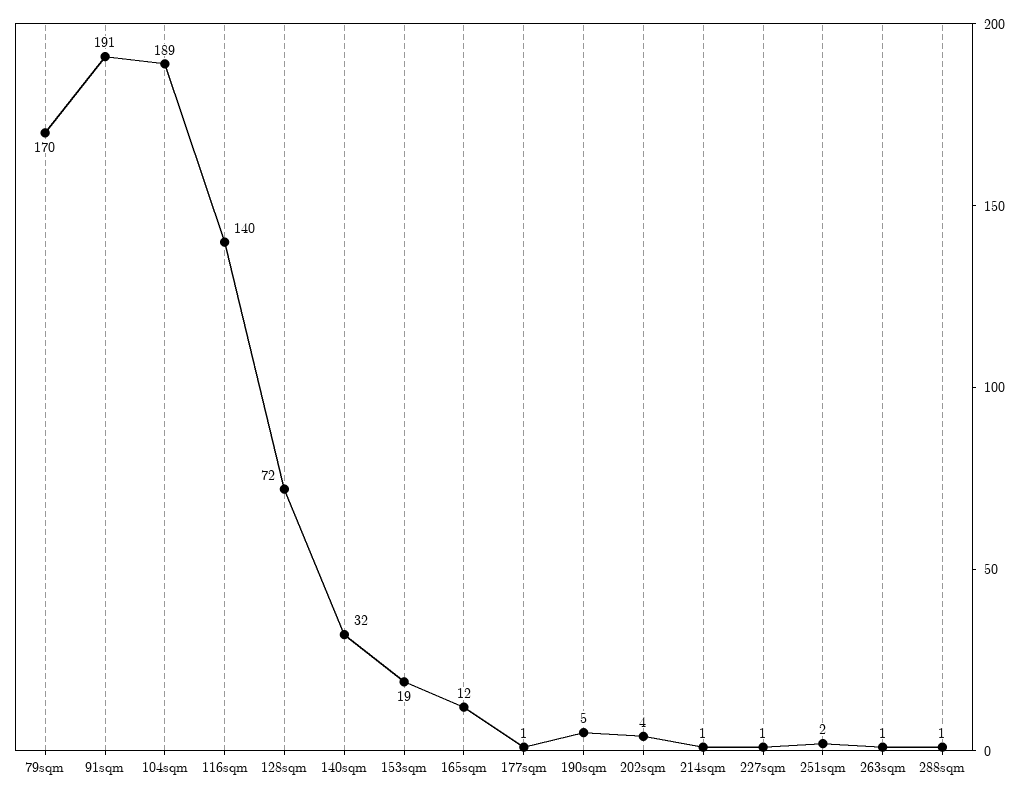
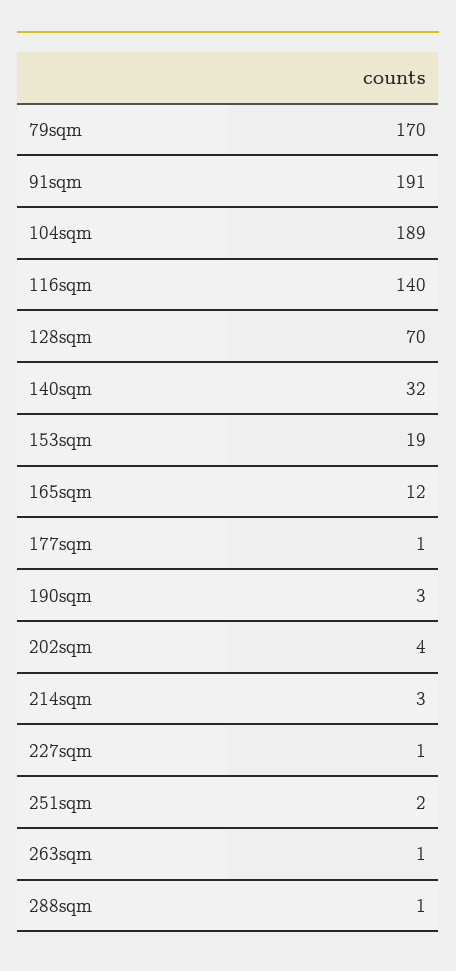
128sqm: 72 -> 70
190sqm: 5 -> 3
214sqm: 1 -> 3

